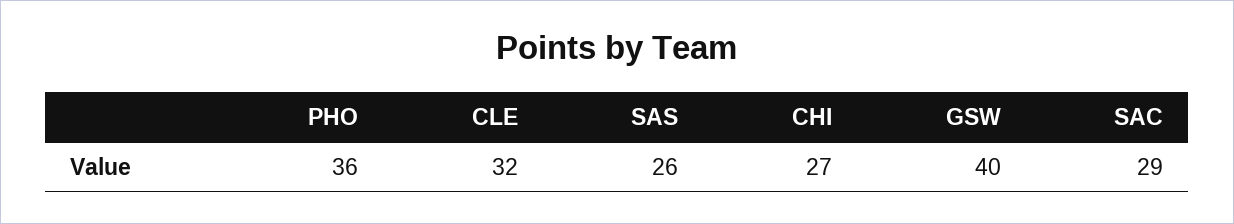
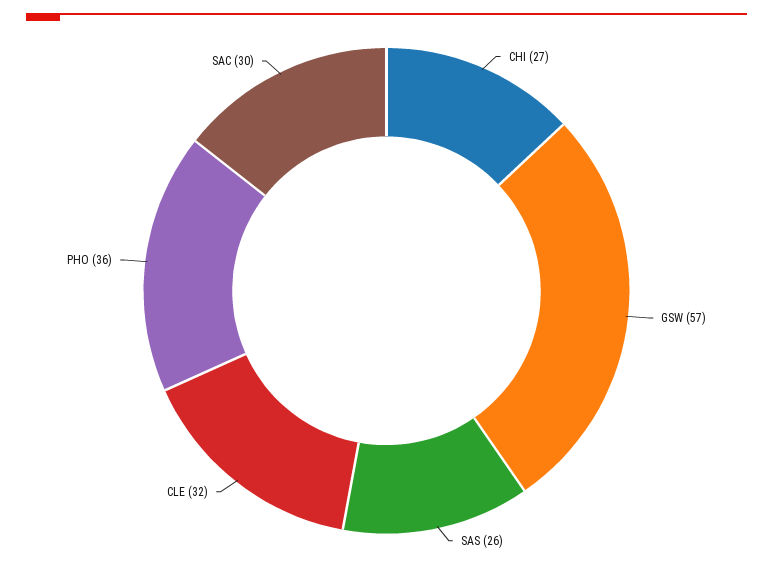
GSW: 40 -> 57
SAC: 29 -> 30

